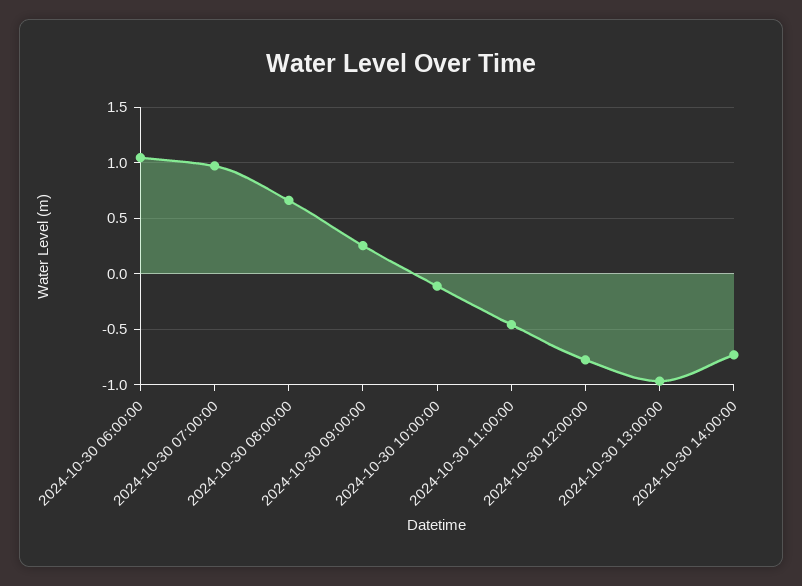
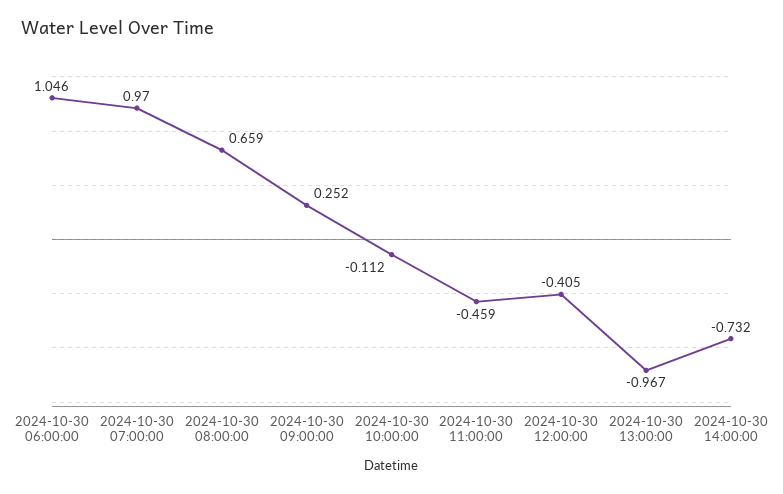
2024-10-30 12:00:00: -0.8 -> -0.405

